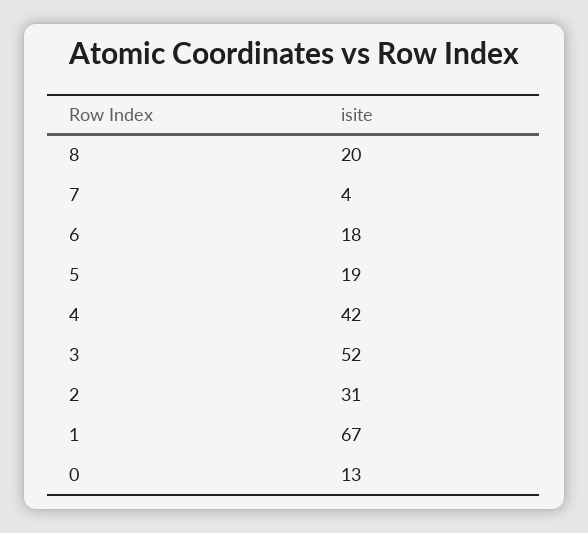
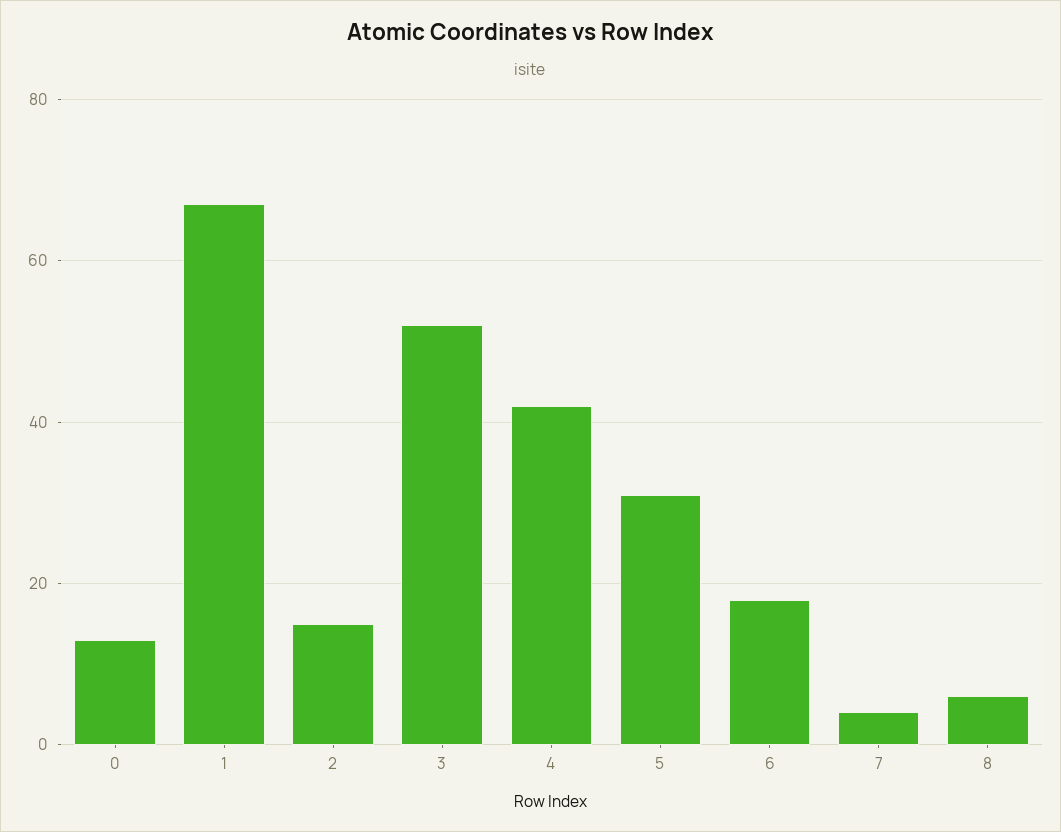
8: 20 -> 5
5: 19 -> 30
2: 31 -> 15

